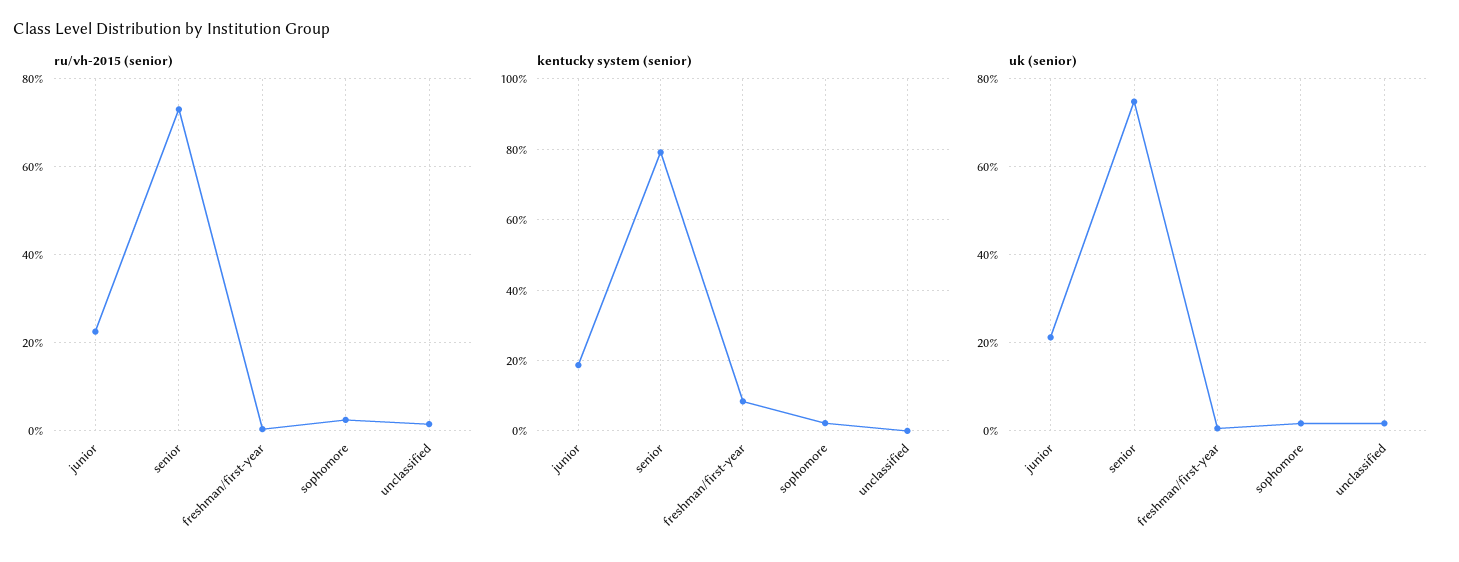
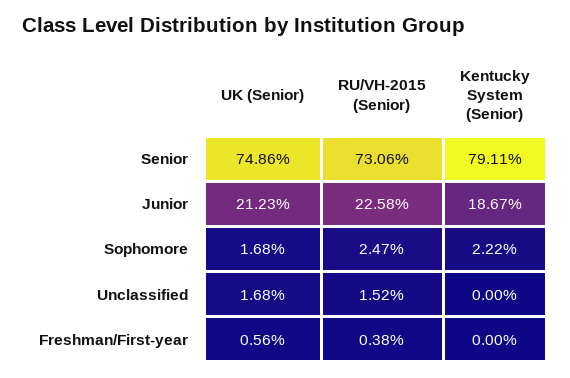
kentucky system (senior), freshman/first-year: 8 -> 0

